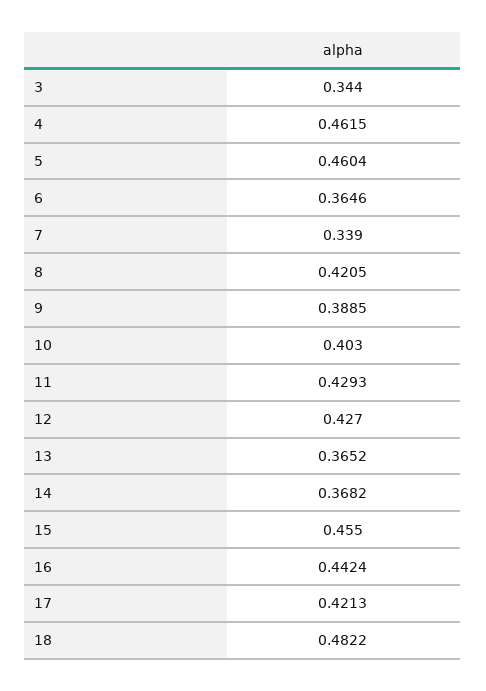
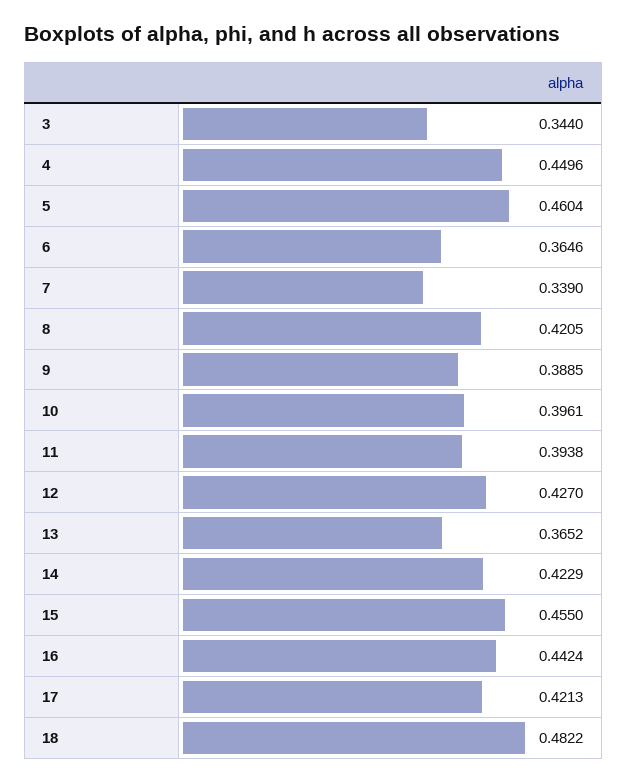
4: 0.4615 -> 0.4496
10: 0.403 -> 0.3961
11: 0.4293 -> 0.3938
14: 0.3682 -> 0.4229

